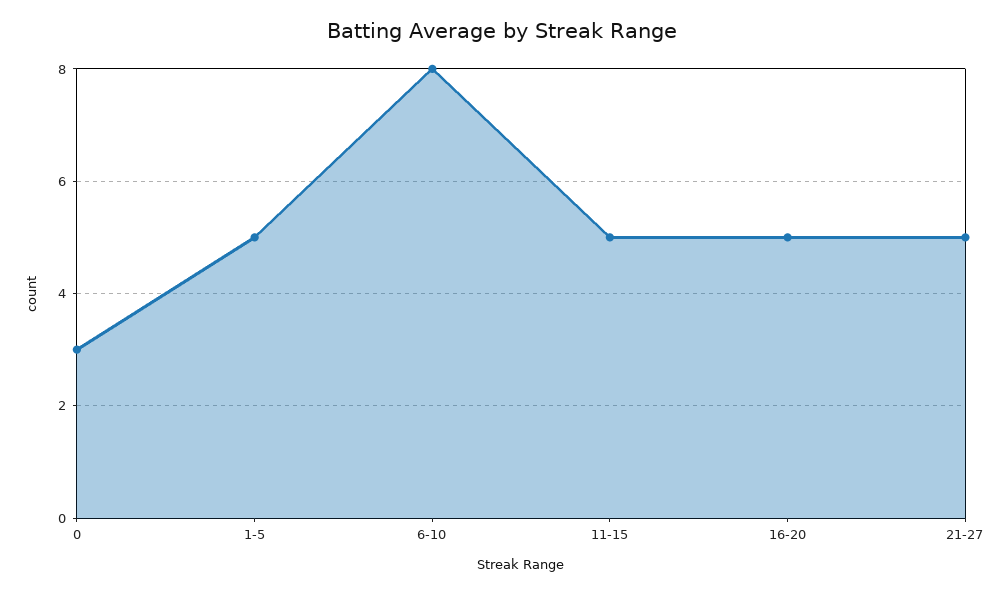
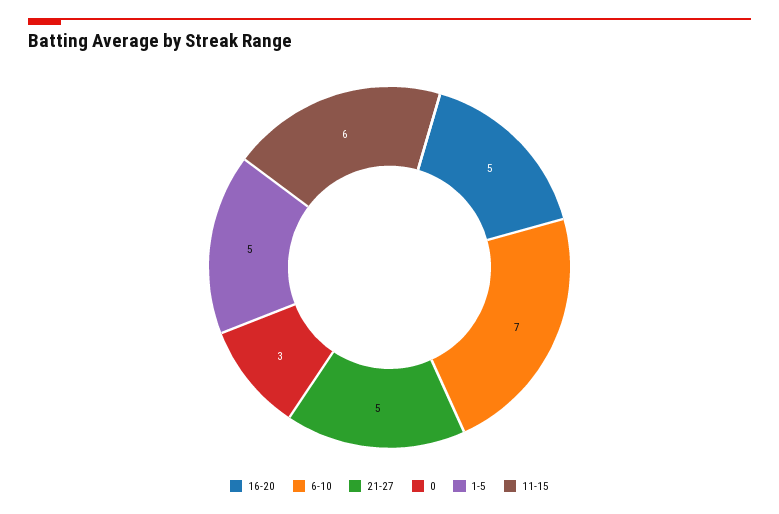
6-10: 8 -> 7
11-15: 5 -> 6

